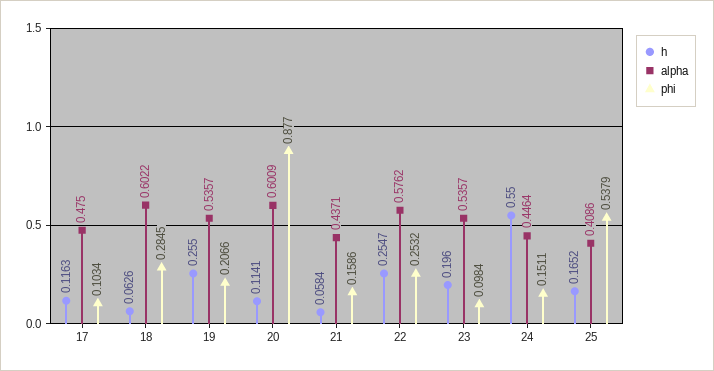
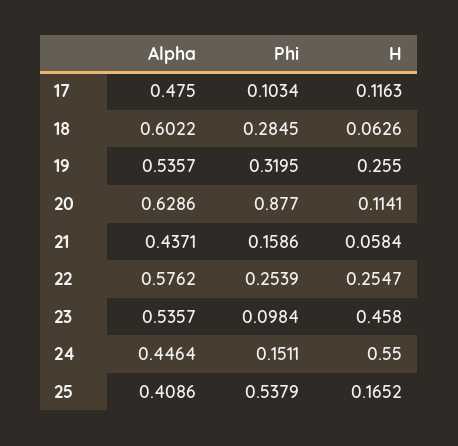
phi, 19: 0.2066 -> 0.3195
alpha, 20: 0.6009 -> 0.6286
phi, 22: 0.2532 -> 0.2539
h, 23: 0.196 -> 0.458

